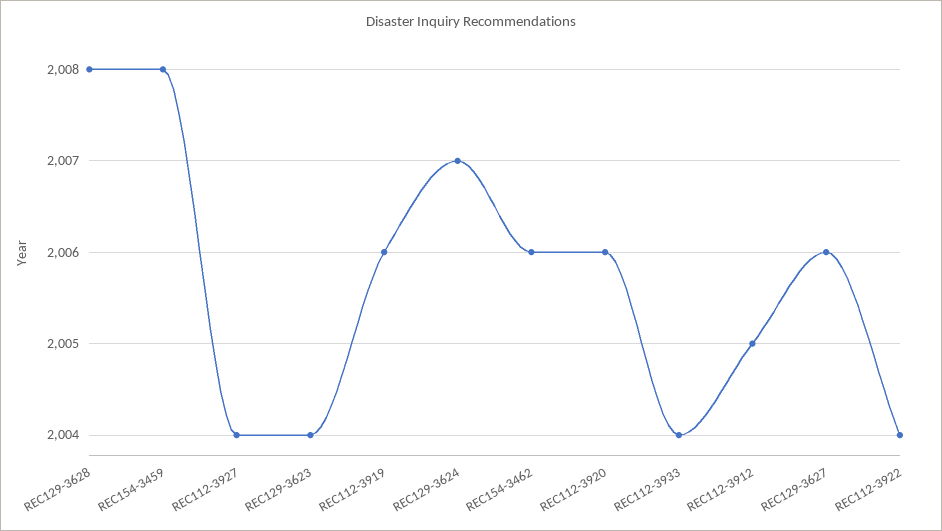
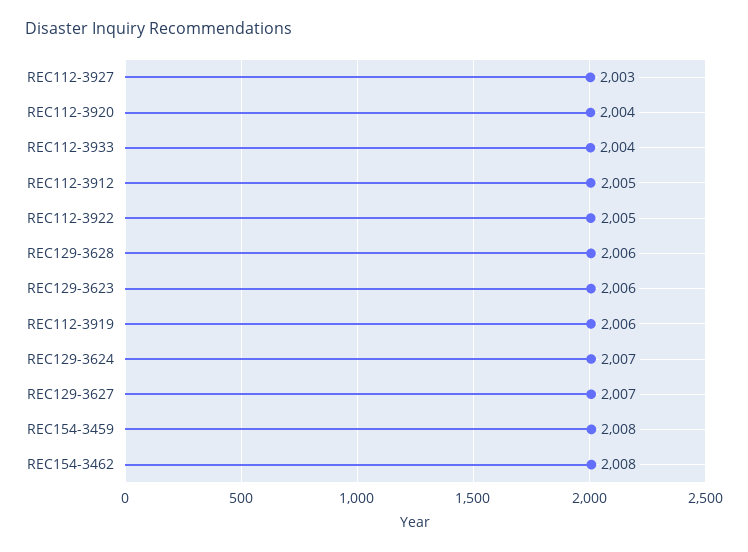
REC129-3628: 2008 -> 2006
REC112-3927: 2004 -> 2003
REC129-3623: 2004 -> 2006
REC154-3462: 2006 -> 2008
REC112-3920: 2006 -> 2004
REC129-3627: 2006 -> 2007
REC112-3922: 2004 -> 2005

